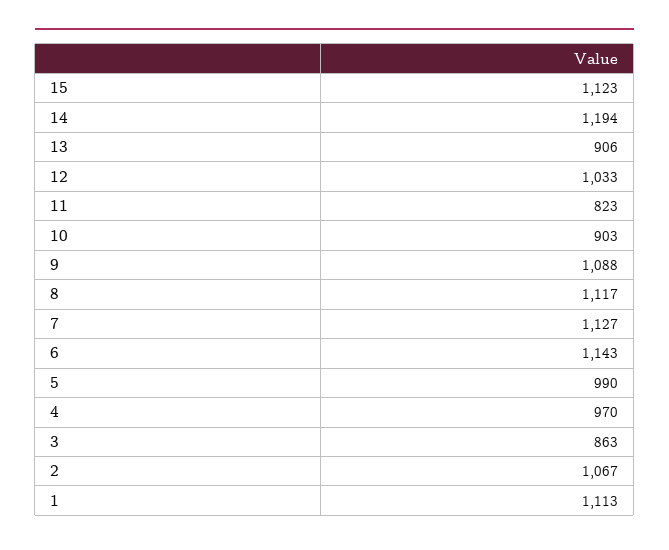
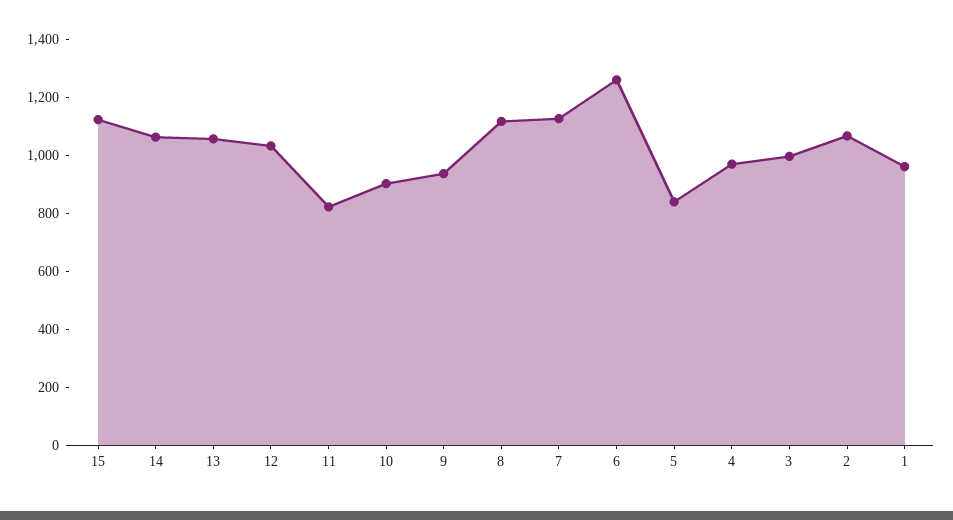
14: 1194 -> 1050
13: 906 -> 1050
9: 1088 -> 950
6: 1143 -> 1250
5: 990 -> 850
3: 863 -> 1000
1: 1113 -> 950

